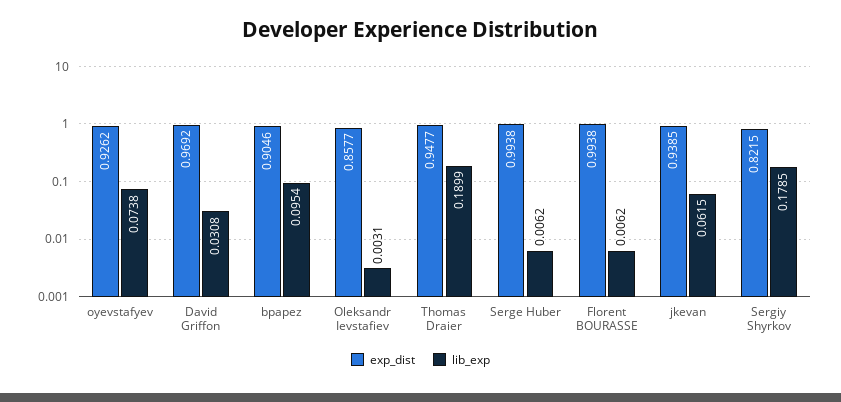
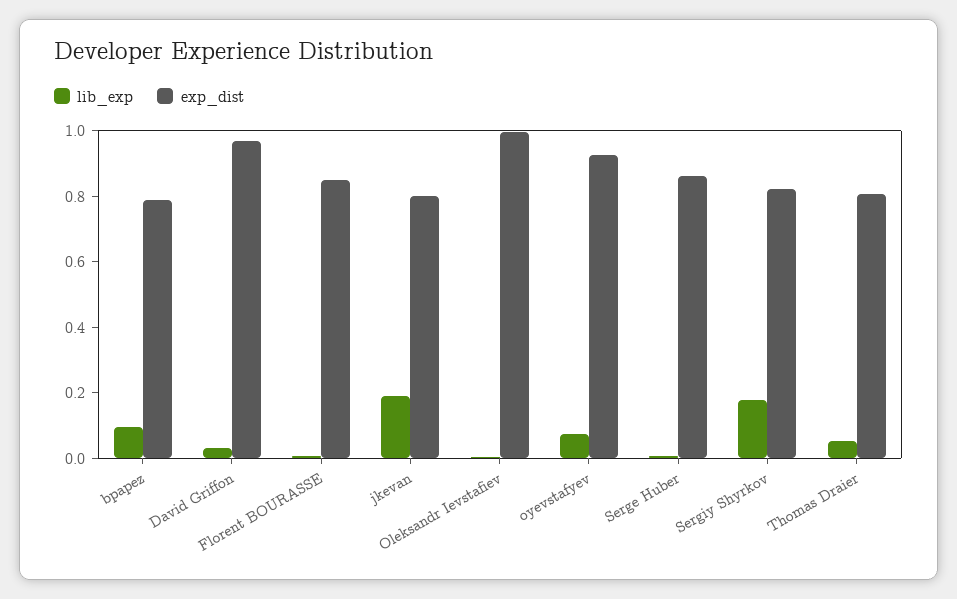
exp_dist, bpapez: 0.9046 -> 0.8
exp_dist, Oleksandr Ievstafiev: 0.8577 -> 1
exp_dist, Thomas Draier: 0.9477 -> 0.8
lib_exp, Thomas Draier: 0.1899 -> 0.05
exp_dist, Serge Huber: 0.9938 -> 0.85
exp_dist, Florent BOURASSE: 0.9938 -> 0.85
exp_dist, jkevan: 0.9385 -> 0.8
lib_exp, jkevan: 0.0615 -> 0.2

